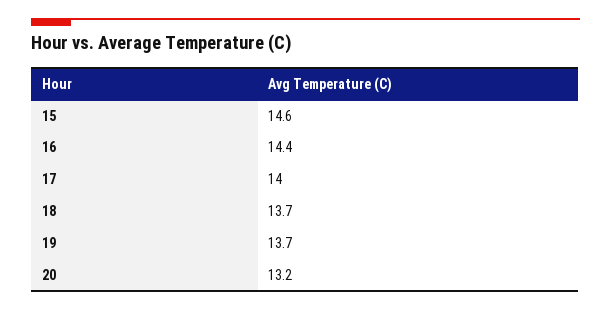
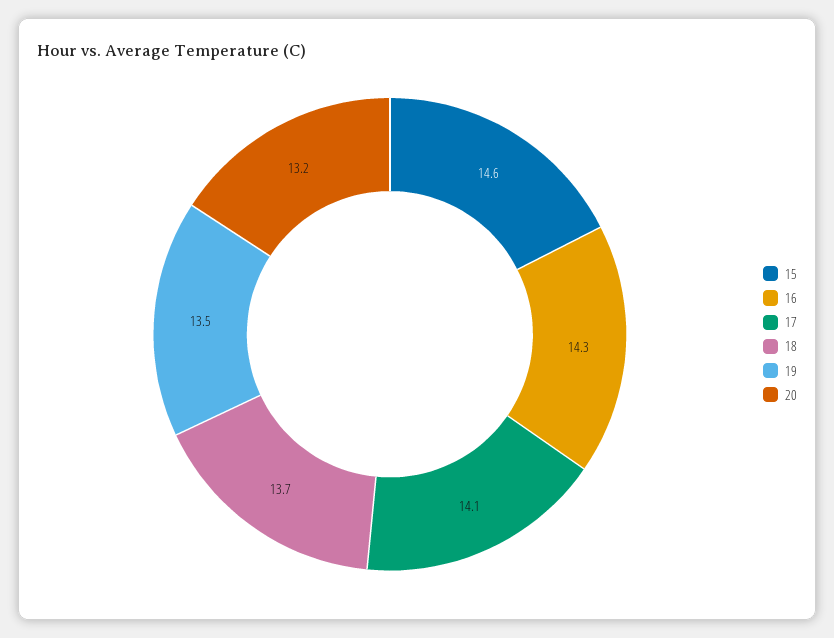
16: 14.4 -> 14.3
17: 14 -> 14.1
19: 13.7 -> 13.5

